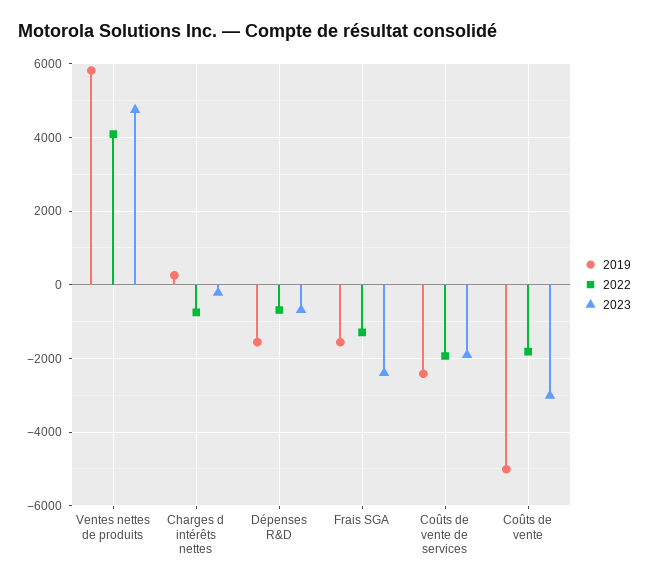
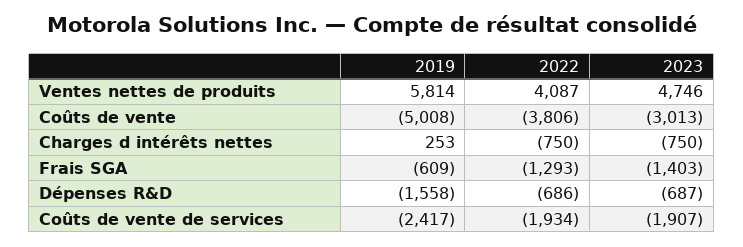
2023, Charges d intérêts nettes: -200 -> -750
2019, Frais SGA: -1600 -> -609
2023, Frais SGA: -2400 -> -1403
2022, Coûts de vente: -1800 -> -3806

